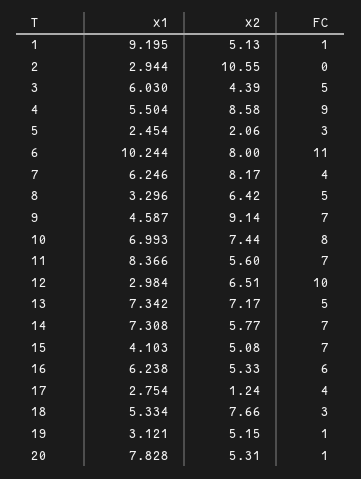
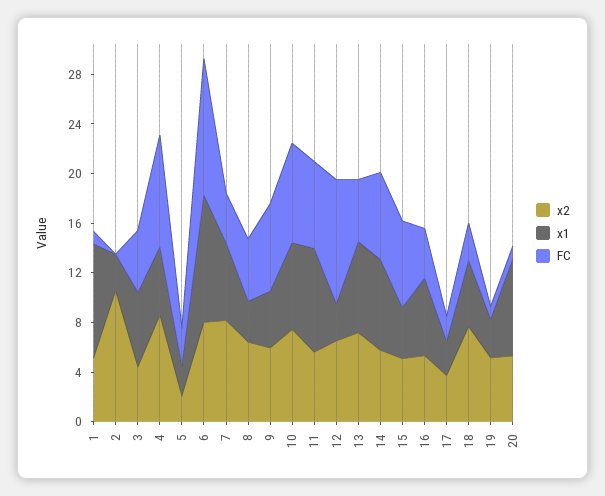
x2, 9: 9.14 -> 6
FC, 16: 6 -> 4
x2, 17: 1.24 -> 4
FC, 17: 4 -> 2

